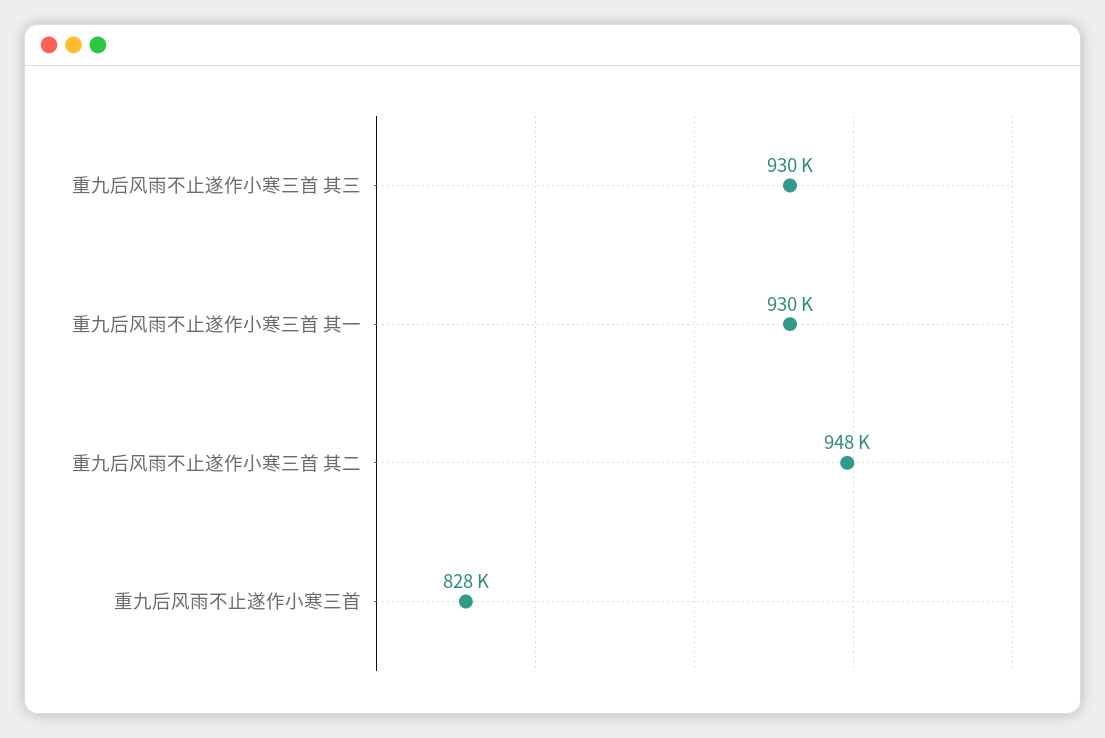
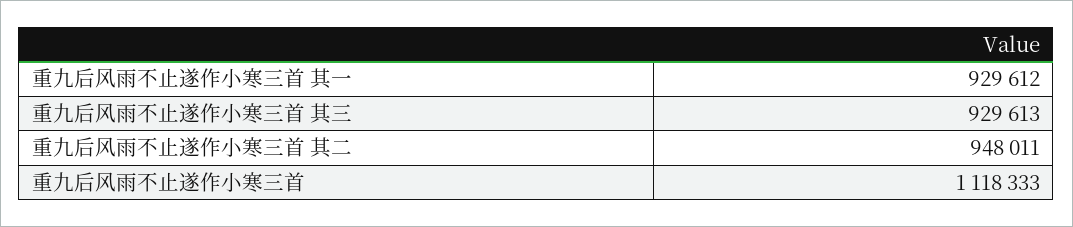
重九后风雨不止遂作小寒三首: 828000 -> 1118333

